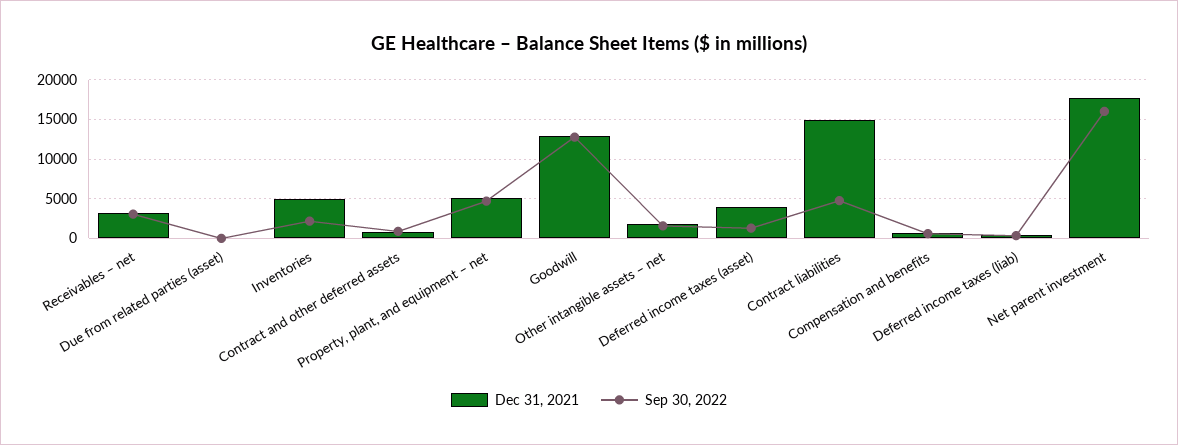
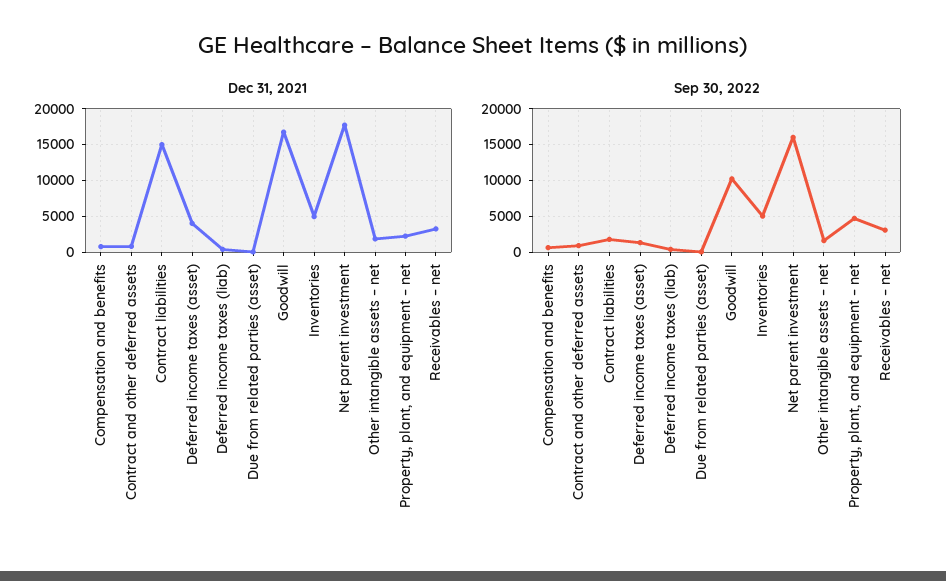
Sep 30, 2022, Inventories: 2000 -> 5000
Dec 31, 2021, Property, plant, and equipment – net: 5000 -> 2000
Dec 31, 2021, Goodwill: 13000 -> 17000
Sep 30, 2022, Goodwill: 13000 -> 10000
Sep 30, 2022, Contract liabilities: 5000 -> 2000

